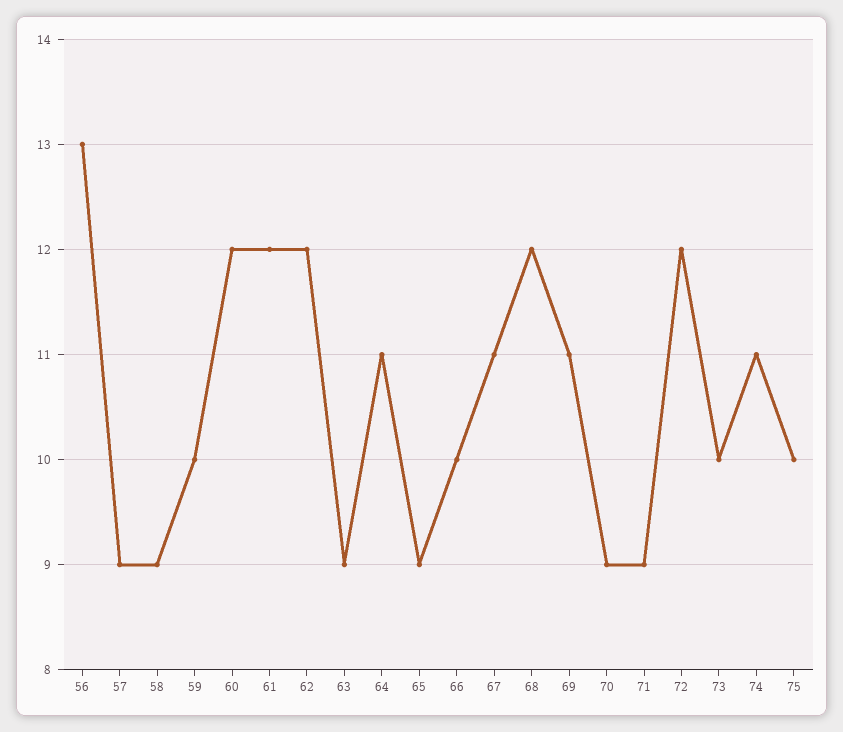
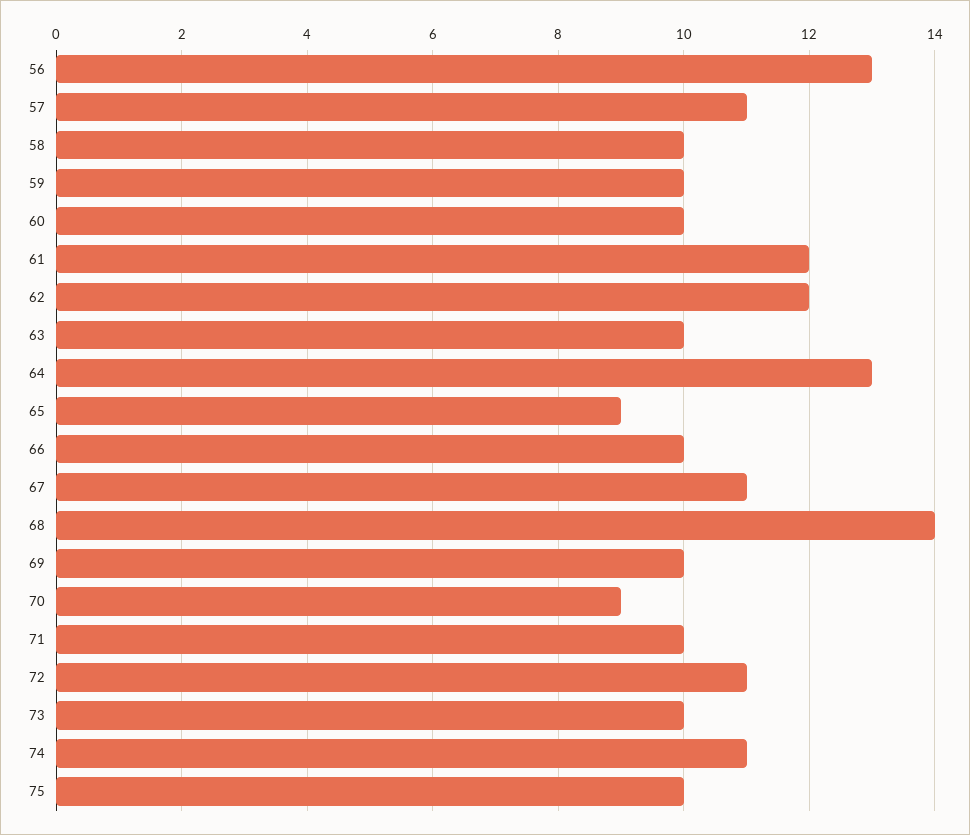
57: 9 -> 11
58: 9 -> 10
60: 12 -> 10
63: 9 -> 10
64: 11 -> 13
68: 12 -> 14
69: 11 -> 10
71: 9 -> 10
72: 12 -> 11

